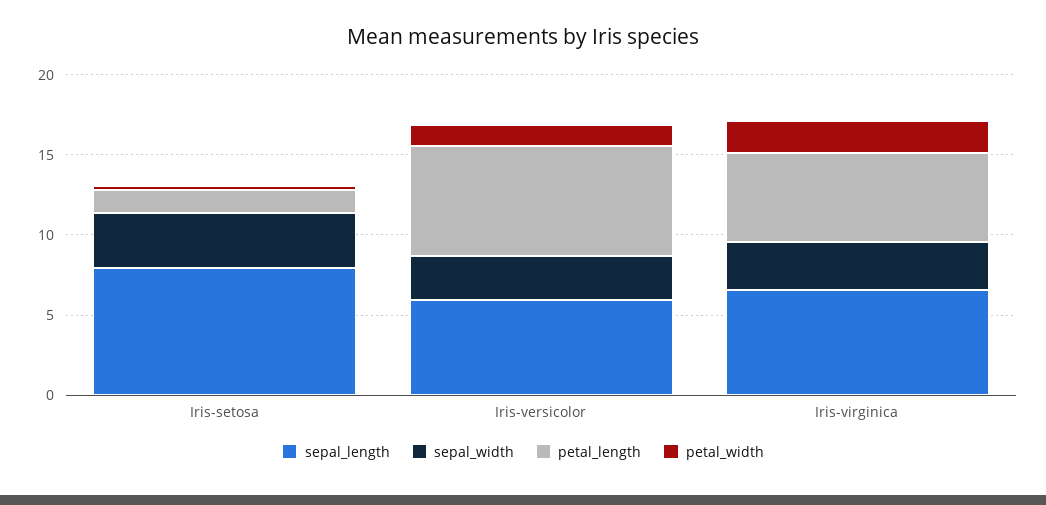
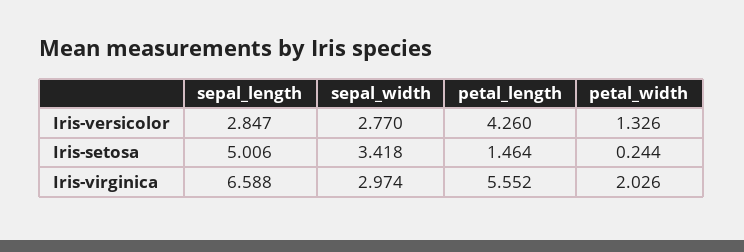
sepal_length, Iris-setosa: 8 -> 5.006
sepal_length, Iris-versicolor: 6 -> 2.847
petal_length, Iris-versicolor: 7 -> 4.26

